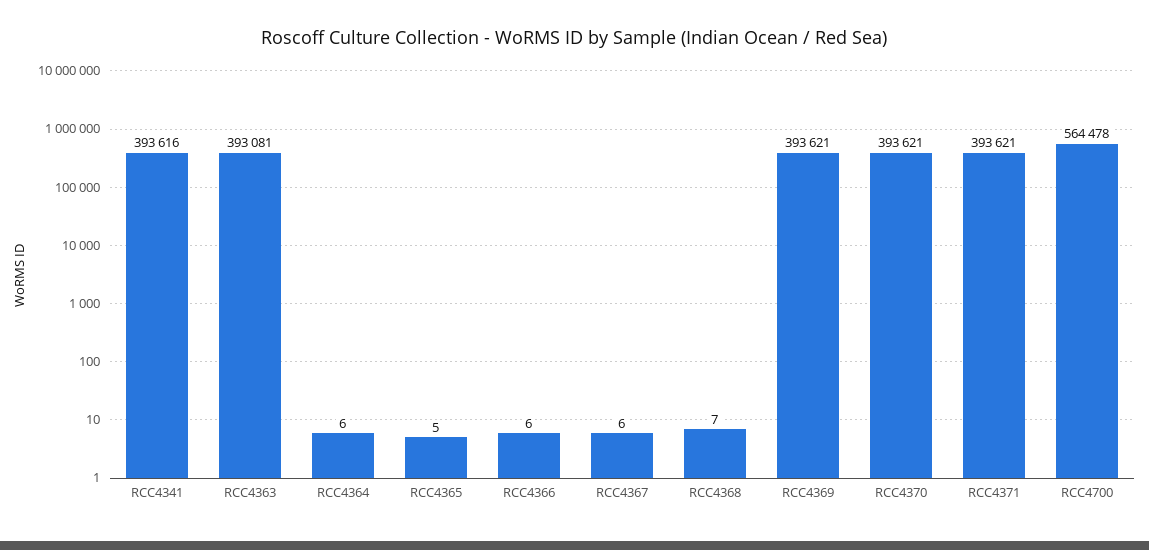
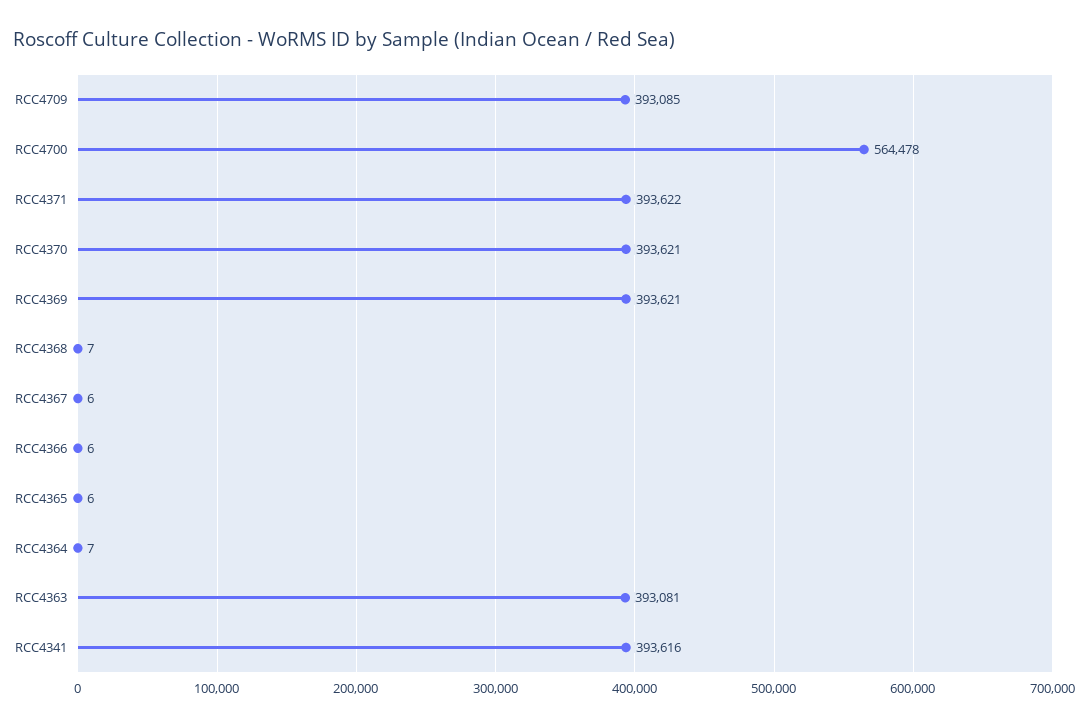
RCC4364: 6 -> 7
RCC4365: 5 -> 6
RCC4371: 393621 -> 393622
RCC4709: none -> 393085

